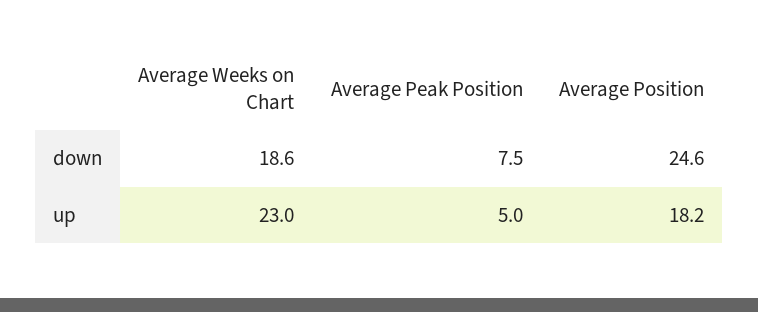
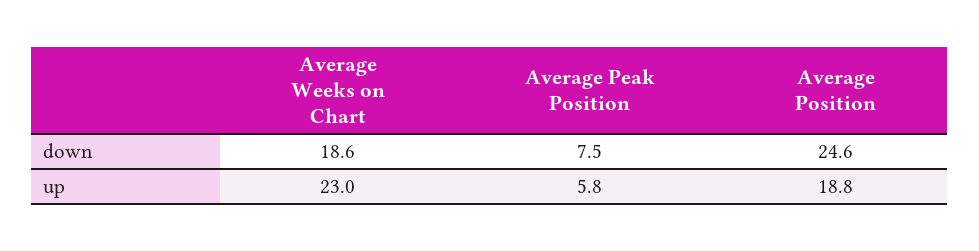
Average Peak Position, up: 5 -> 5.8
Average Position, up: 18.2 -> 18.8

